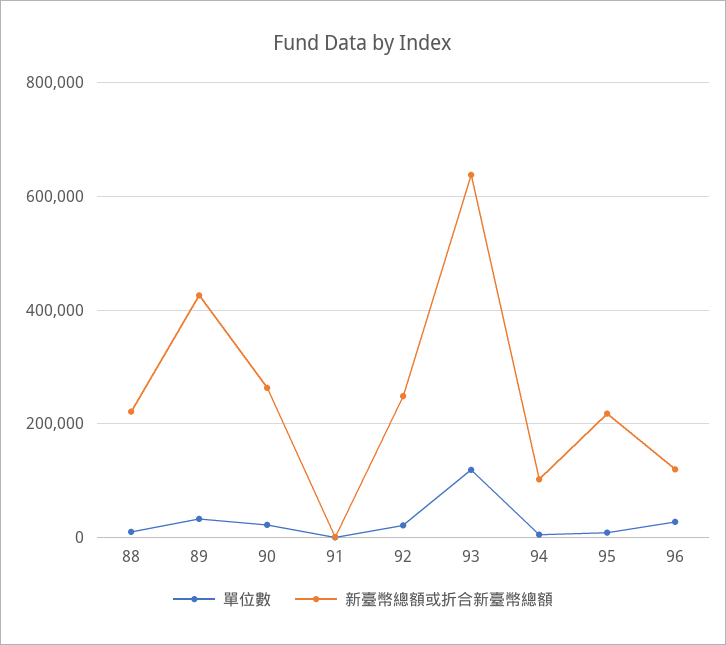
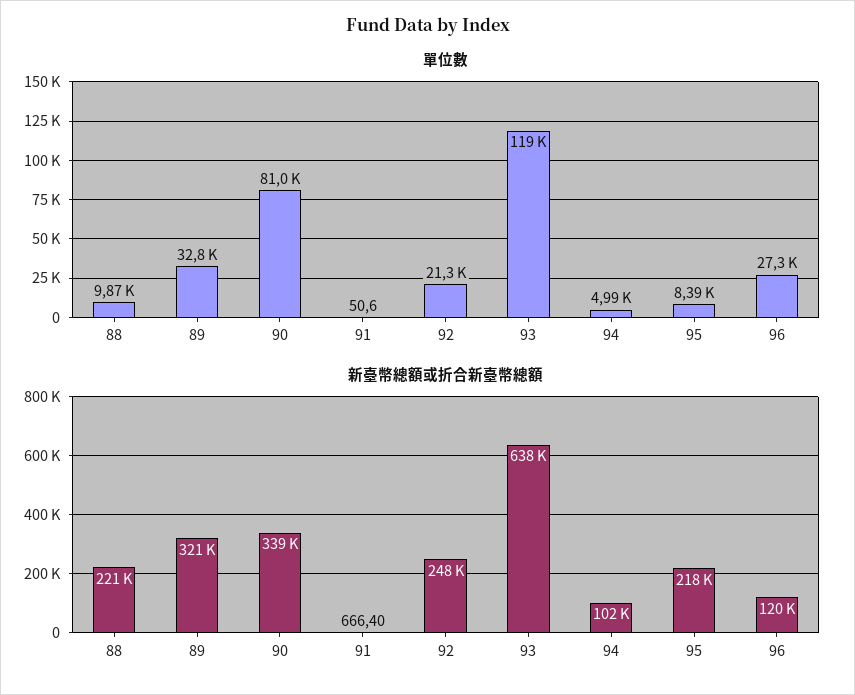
新臺幣總額或折合新臺幣總額, 89: 420000 -> 321000
單位數, 90: 20000 -> 81000
新臺幣總額或折合新臺幣總額, 90: 260000 -> 339000

